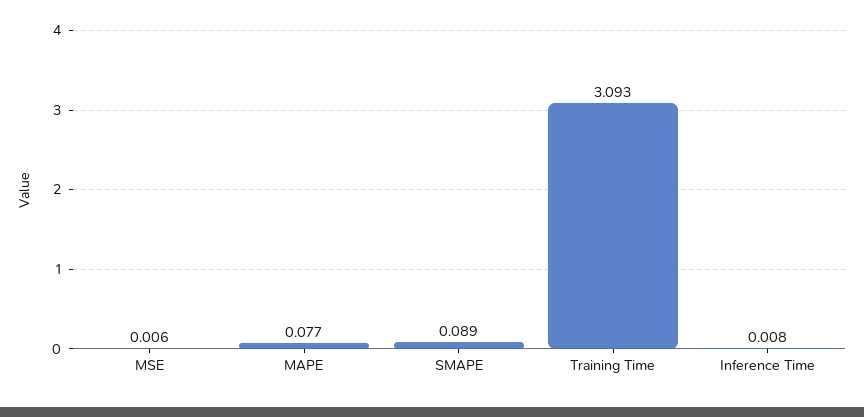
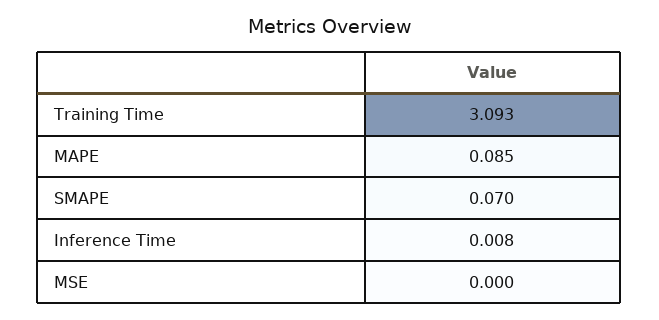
MSE: 0.006 -> 0
MAPE: 0.077 -> 0.085
SMAPE: 0.089 -> 0.07

